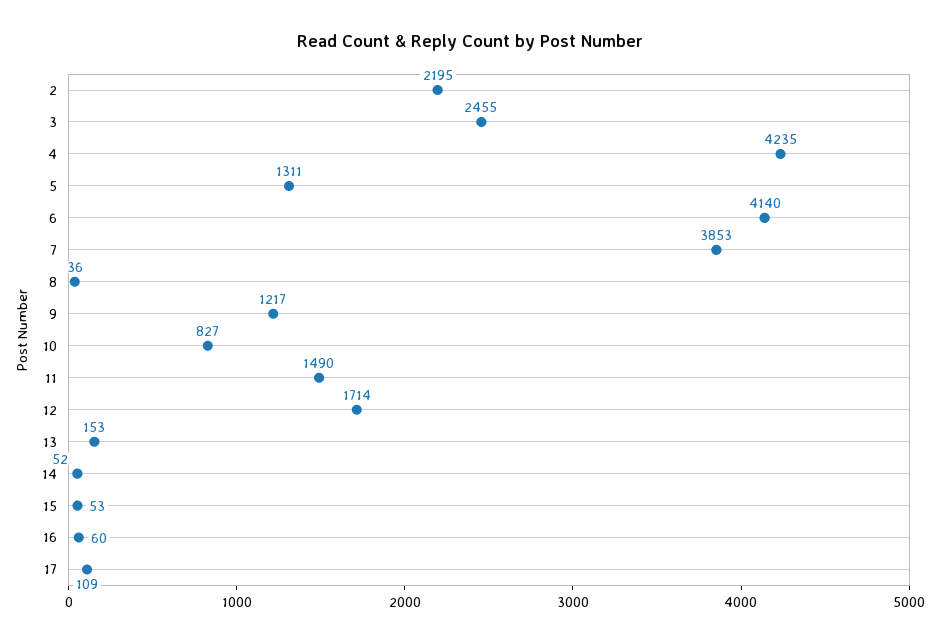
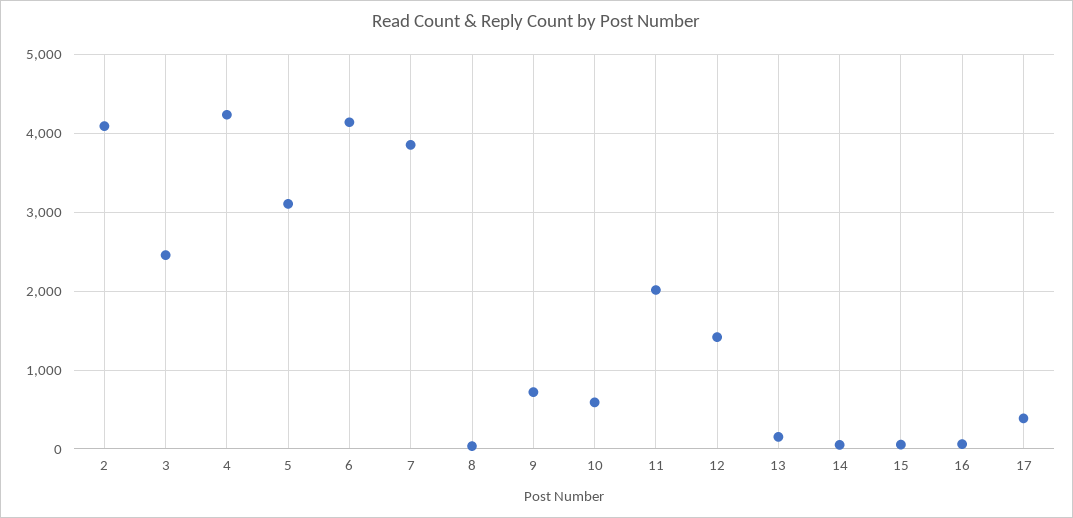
2: 2195 -> 4100
5: 1311 -> 3100
9: 1217 -> 700
10: 827 -> 600
11: 1490 -> 2000
12: 1714 -> 1400
17: 109 -> 400

